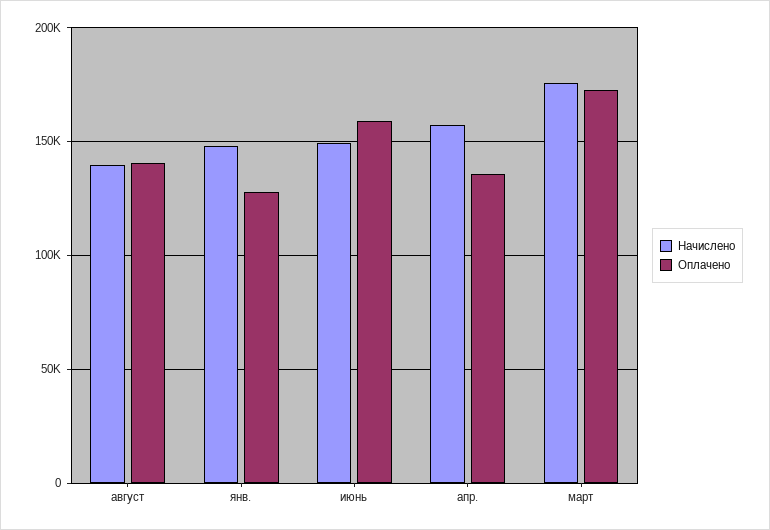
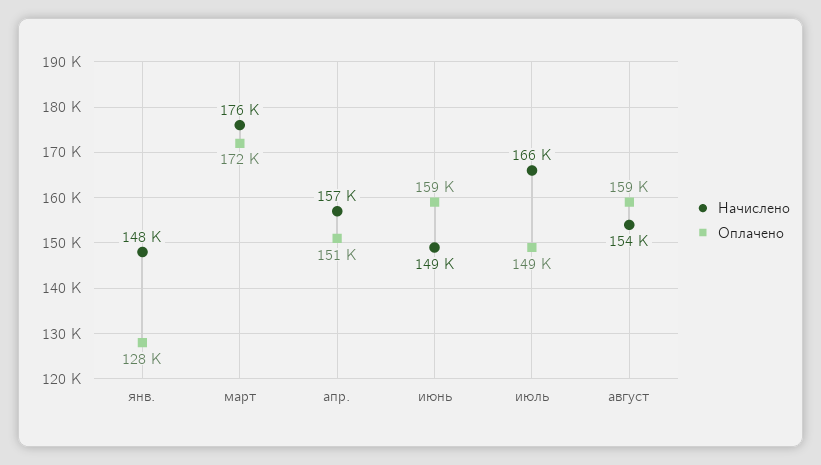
Начислено, август: 140000 -> 154000
Оплачено, август: 140000 -> 159000
Оплачено, апр.: 135000 -> 151000
Начислено, июль: none -> 166000
Оплачено, июль: none -> 149000

